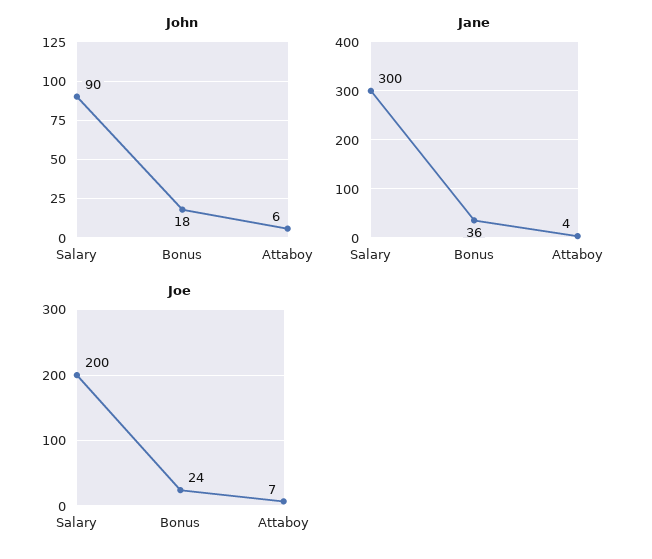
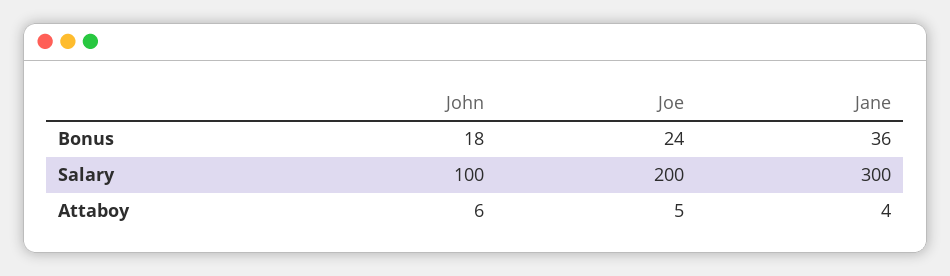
John, Salary: 90 -> 100
Joe, Attaboy: 7 -> 5

